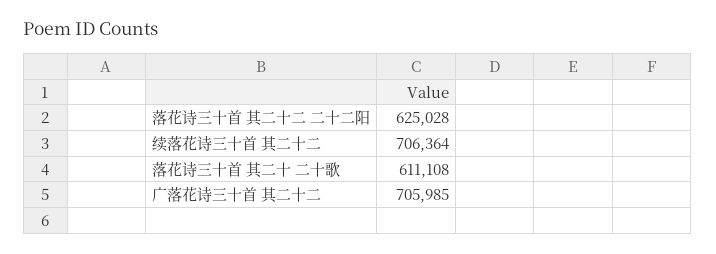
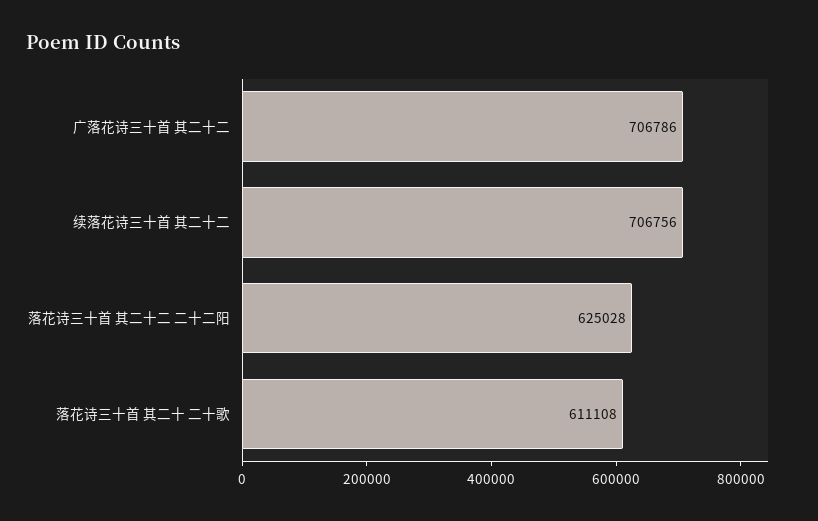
续落花诗三十首 其二十二: 706364 -> 706756
广落花诗三十首 其二十二: 705985 -> 706786

